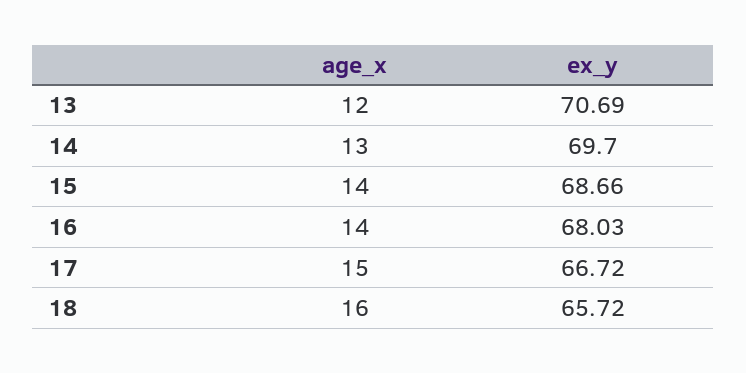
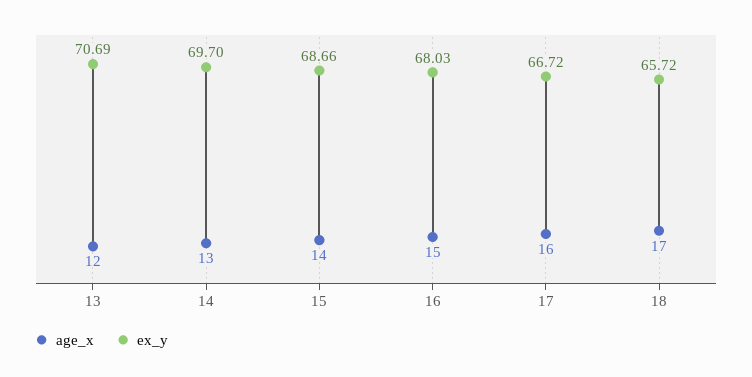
age_x, 16: 14 -> 15
age_x, 17: 15 -> 16
age_x, 18: 16 -> 17

